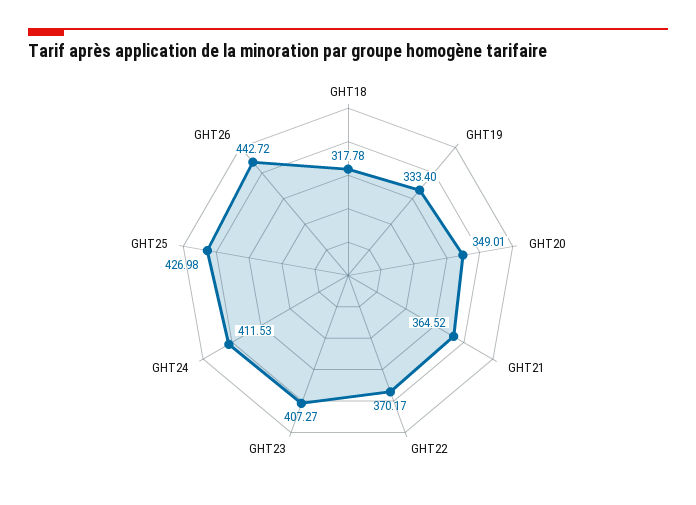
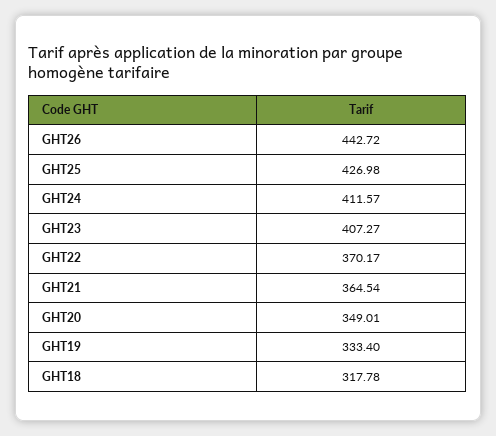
GHT21: 364.52 -> 364.54
GHT24: 411.53 -> 411.57

